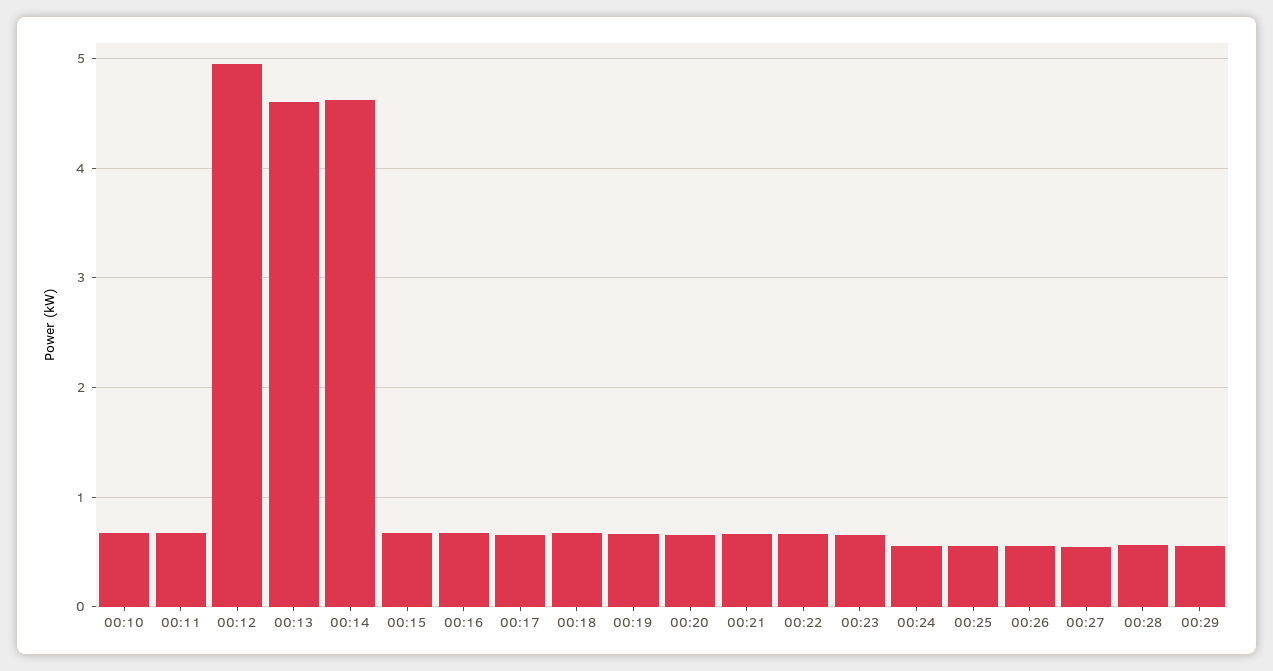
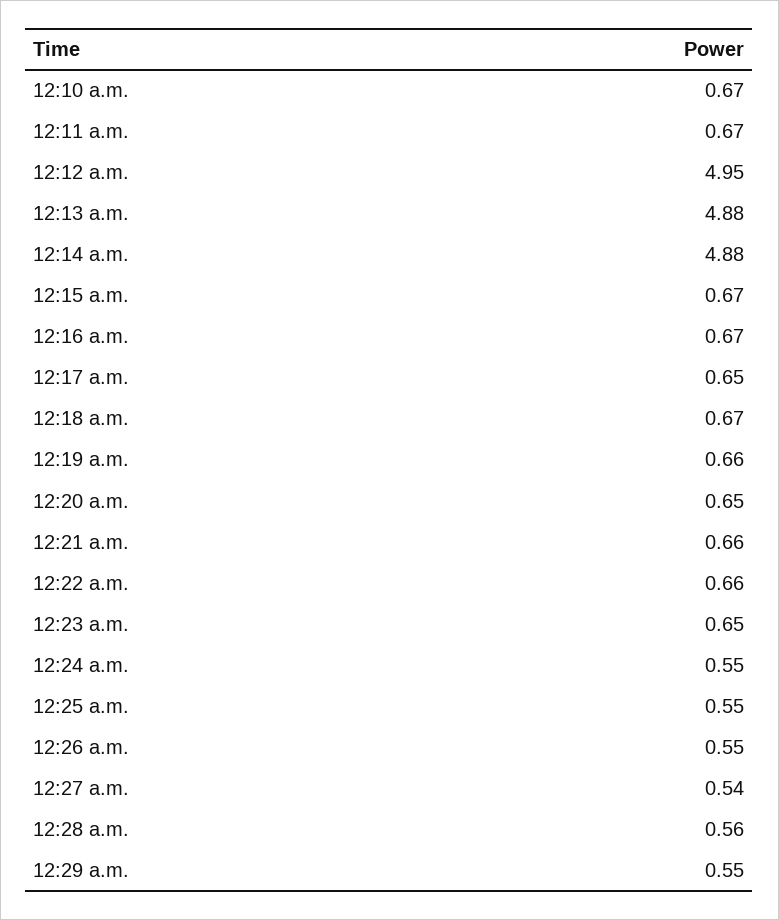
00:13: 4.6 -> 4.88
00:14: 4.6 -> 4.88

